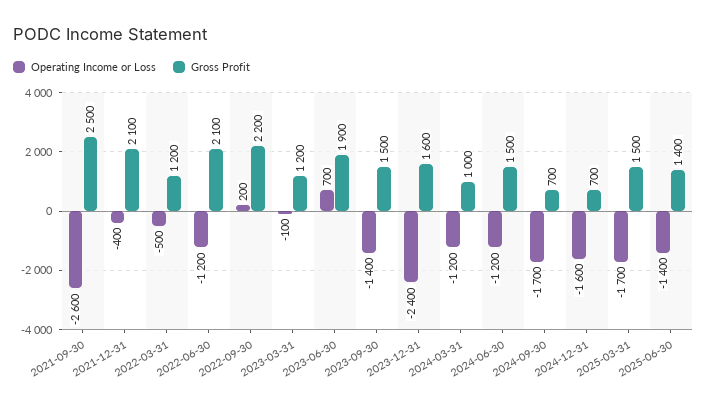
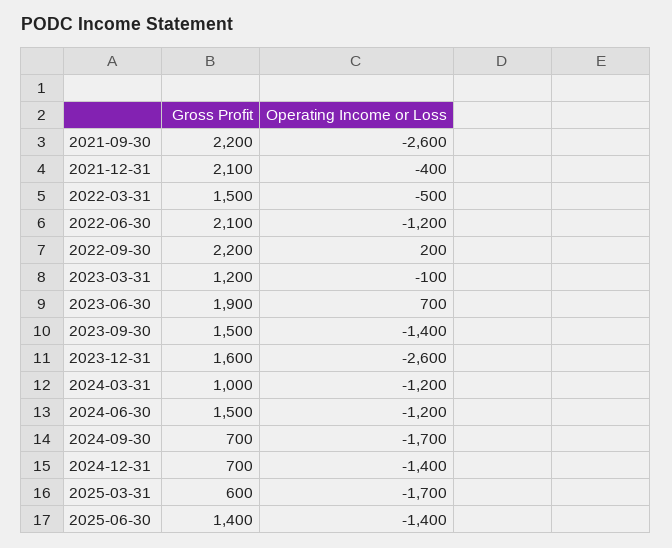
Gross Profit, 2021-09-30: 2500 -> 2200
Gross Profit, 2022-03-31: 1200 -> 1500
Operating Income or Loss, 2023-12-31: -2400 -> -2600
Operating Income or Loss, 2024-12-31: -1600 -> -1400
Gross Profit, 2025-03-31: 1500 -> 600

